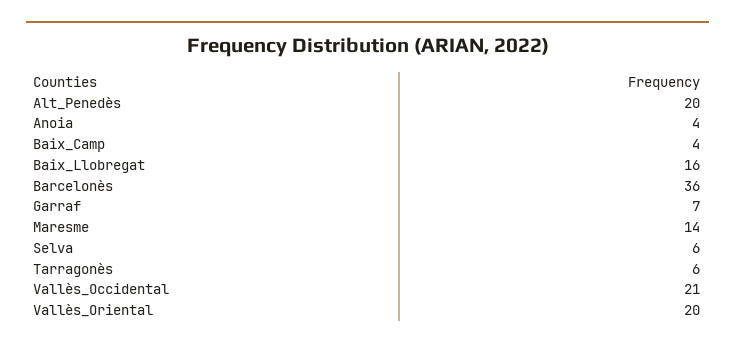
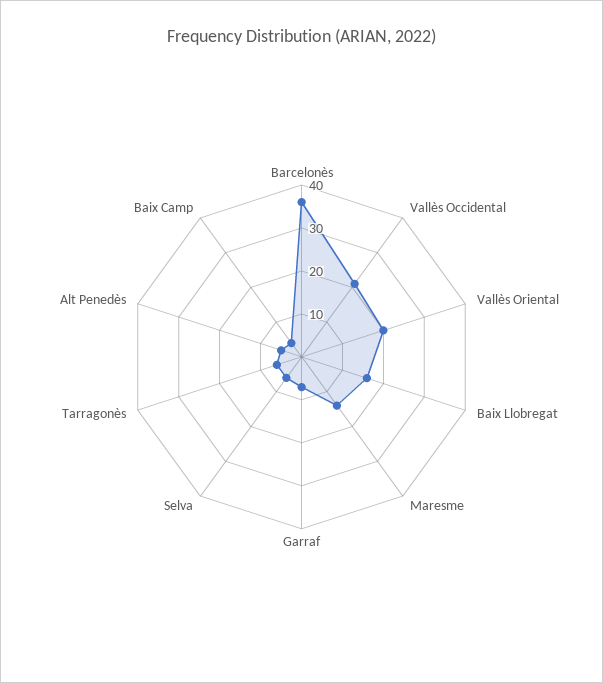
Alt_Penedès: 20 -> 5
Anoia: 4 -> none

